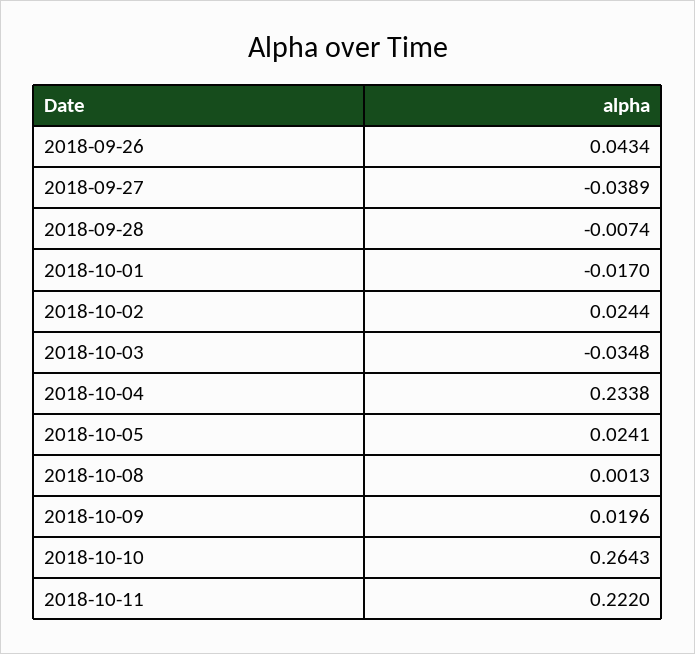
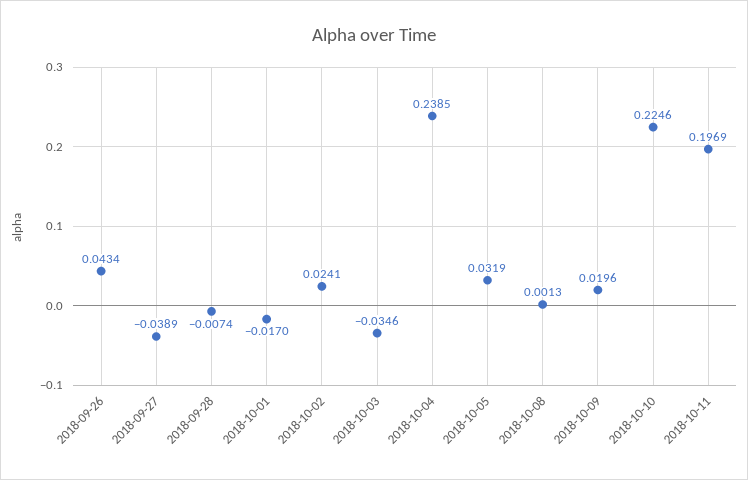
2018-10-02: 0.0244 -> 0.0241
2018-10-03: -0.0348 -> -0.0346
2018-10-04: 0.2338 -> 0.2385
2018-10-05: 0.0241 -> 0.0319
2018-10-10: 0.2643 -> 0.2246
2018-10-11: 0.222 -> 0.1969

